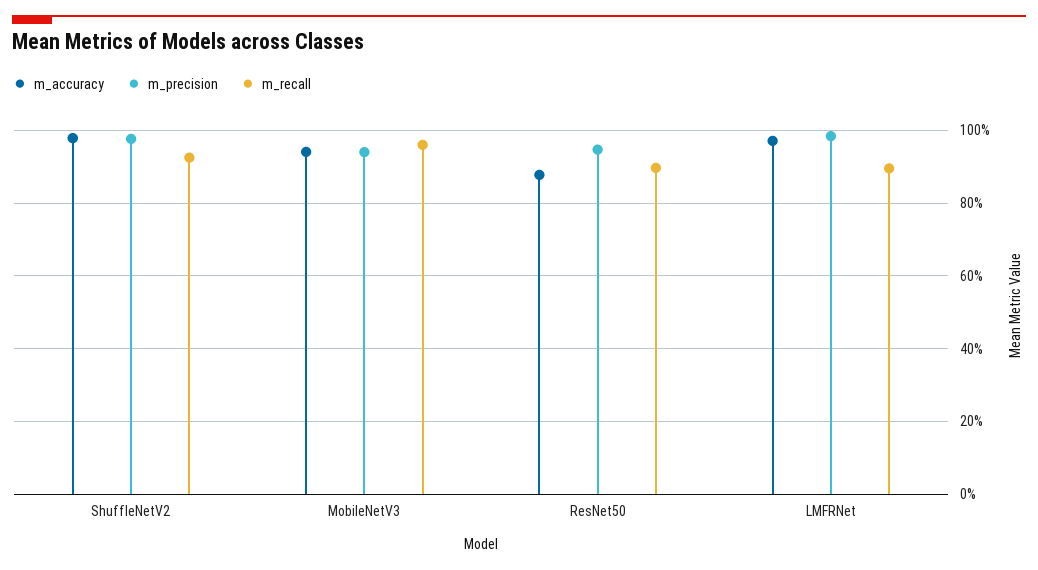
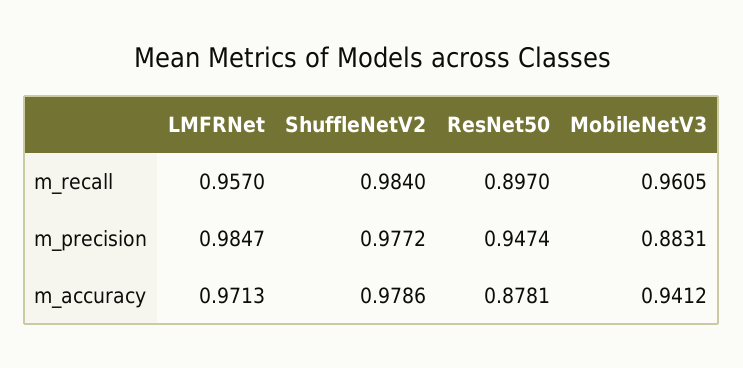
m_recall, ShuffleNetV2: 0.92 -> 0.984
m_precision, MobileNetV3: 0.94 -> 0.8831
m_recall, LMFRNet: 0.9 -> 0.957

